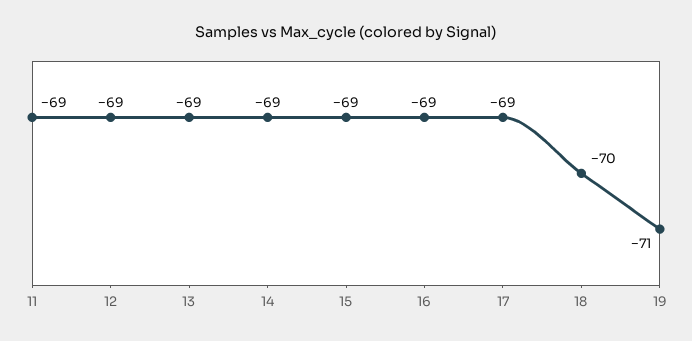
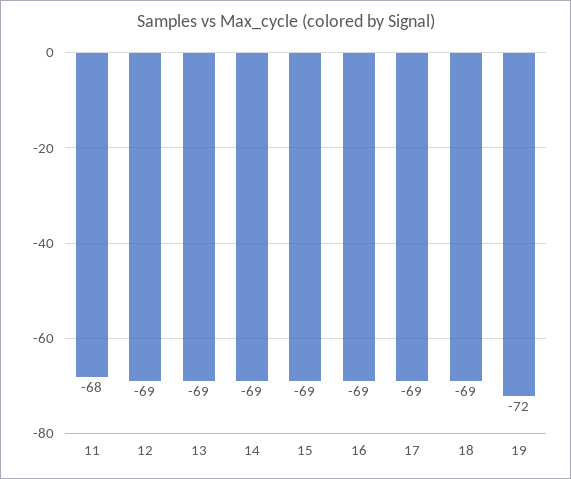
11: -69 -> -68
18: -70 -> -69
19: -71 -> -72

